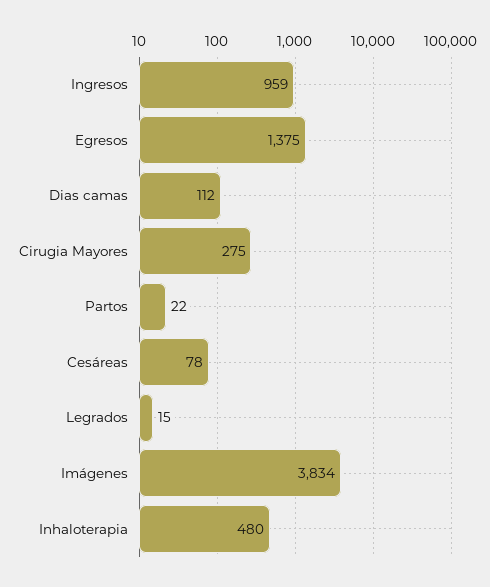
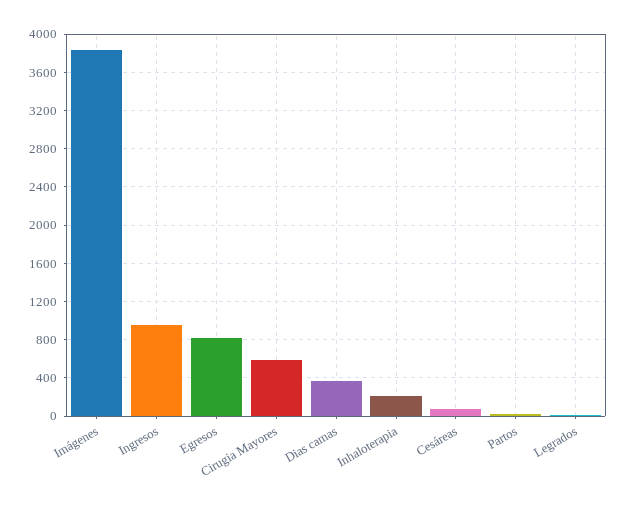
Egresos: 1375 -> 800
Dias camas: 112 -> 400
Cirugia Mayores: 275 -> 600
Inhaloterapia: 480 -> 200

